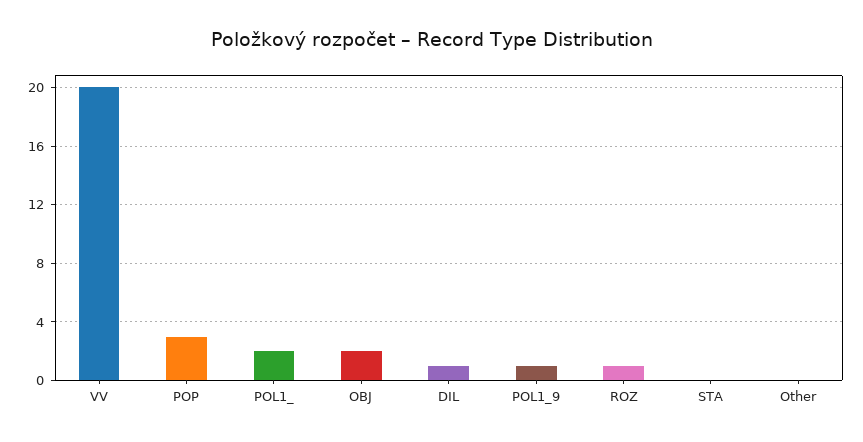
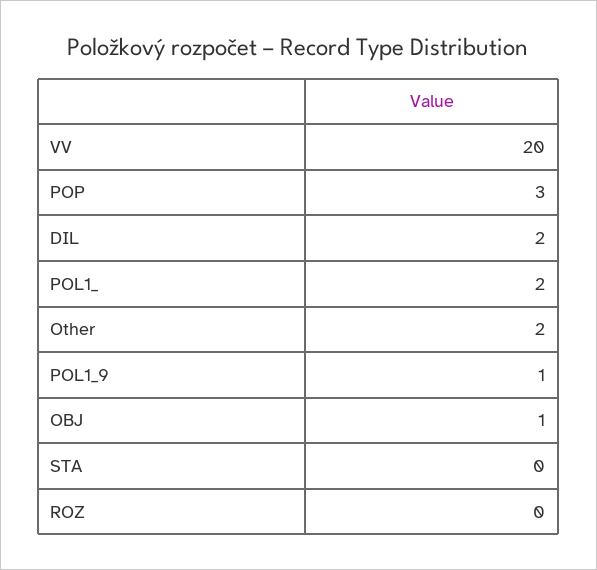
OBJ: 2 -> 1
DIL: 1 -> 2
ROZ: 1 -> 0
Other: 0 -> 2

